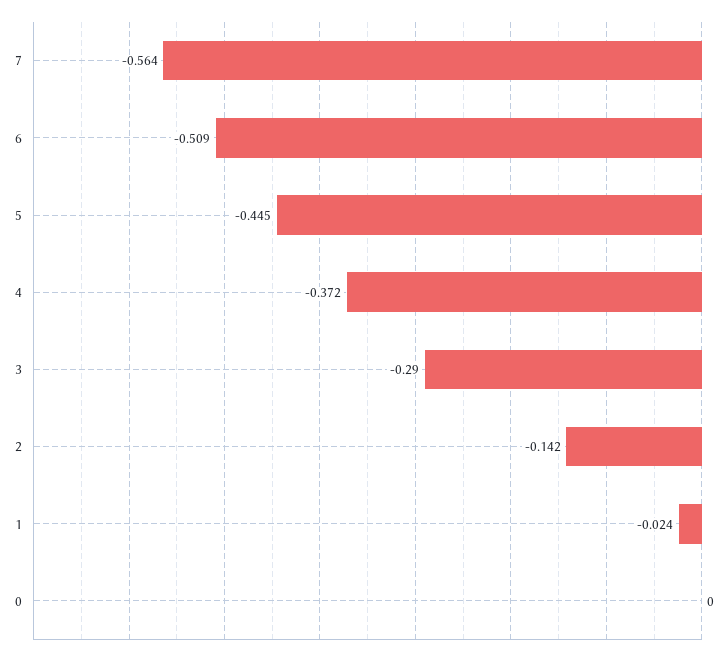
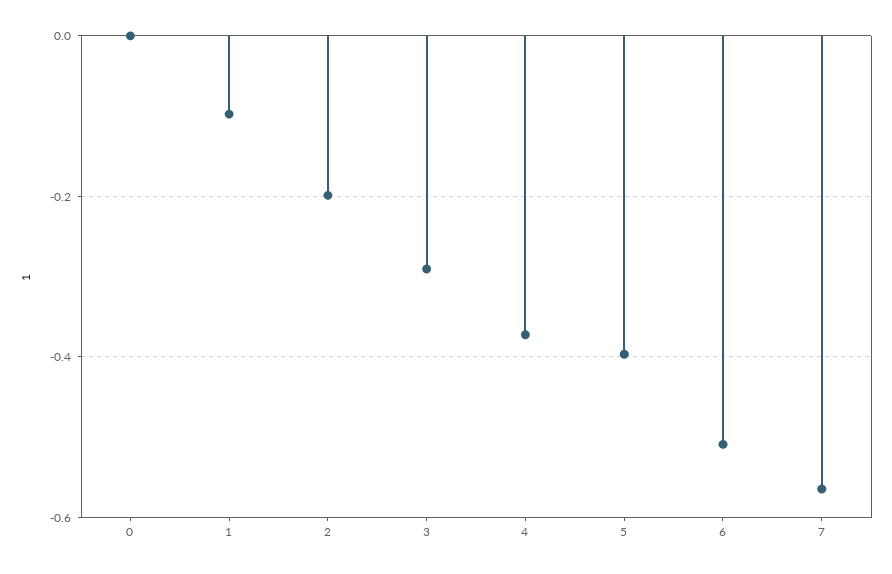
5: -0.445 -> -0.4
2: -0.142 -> -0.2
1: -0.024 -> -0.1

